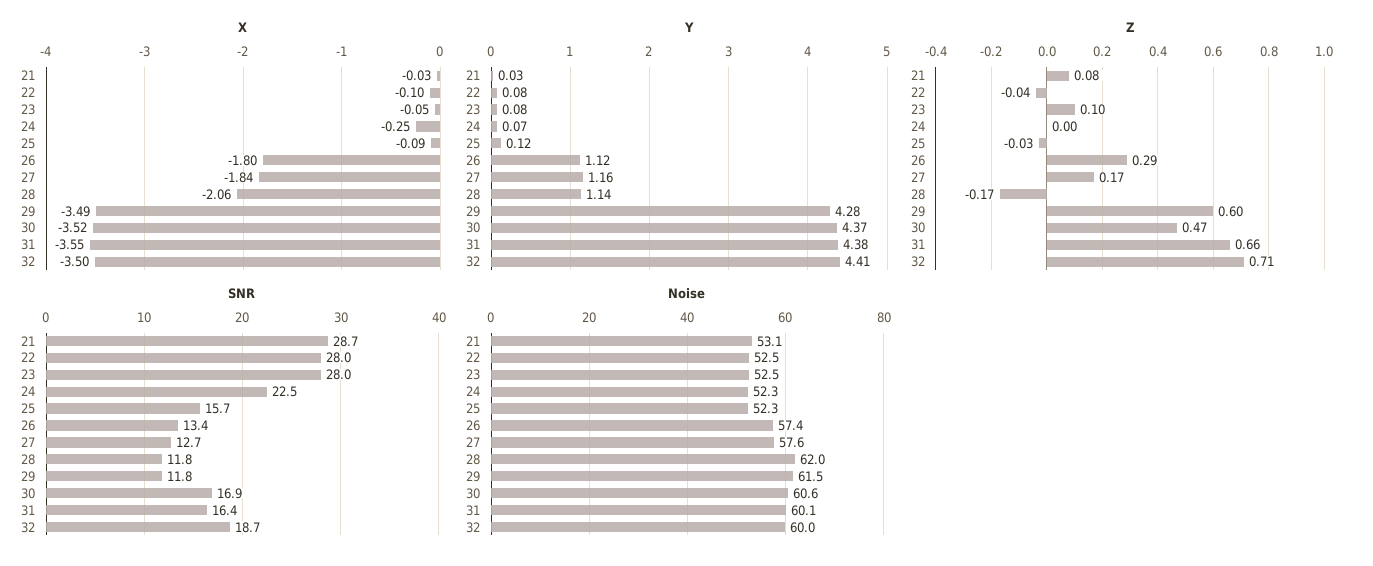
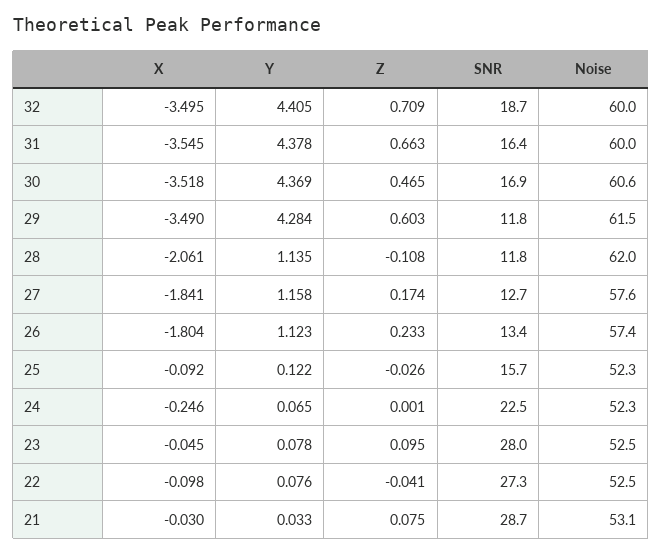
Z, 26: 0.29 -> 0.233
Z, 28: -0.17 -> -0.108
SNR, 22: 28 -> 27.3
Noise, 31: 60.1 -> 60

